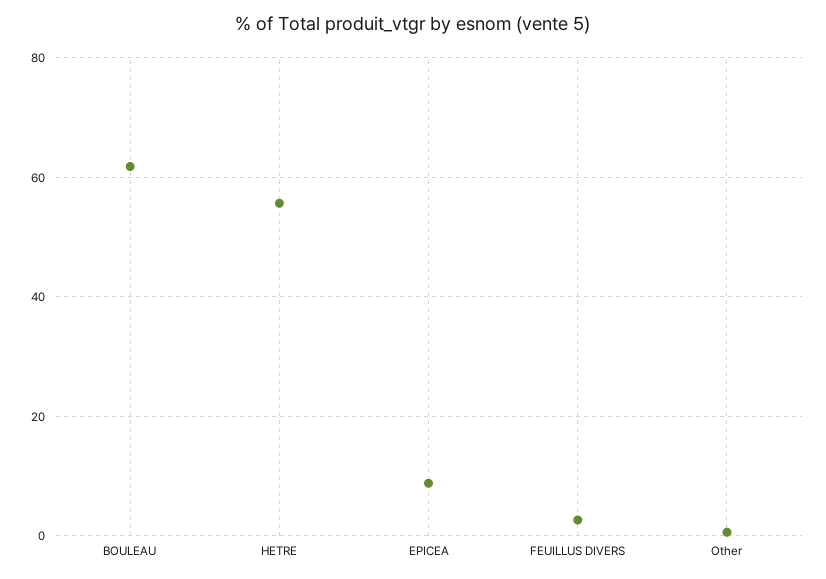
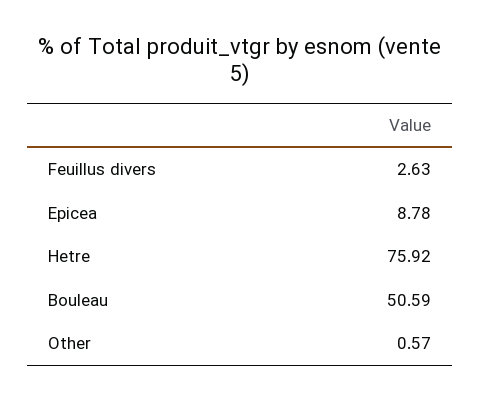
BOULEAU: 62 -> 50.59
HETRE: 56 -> 75.92

